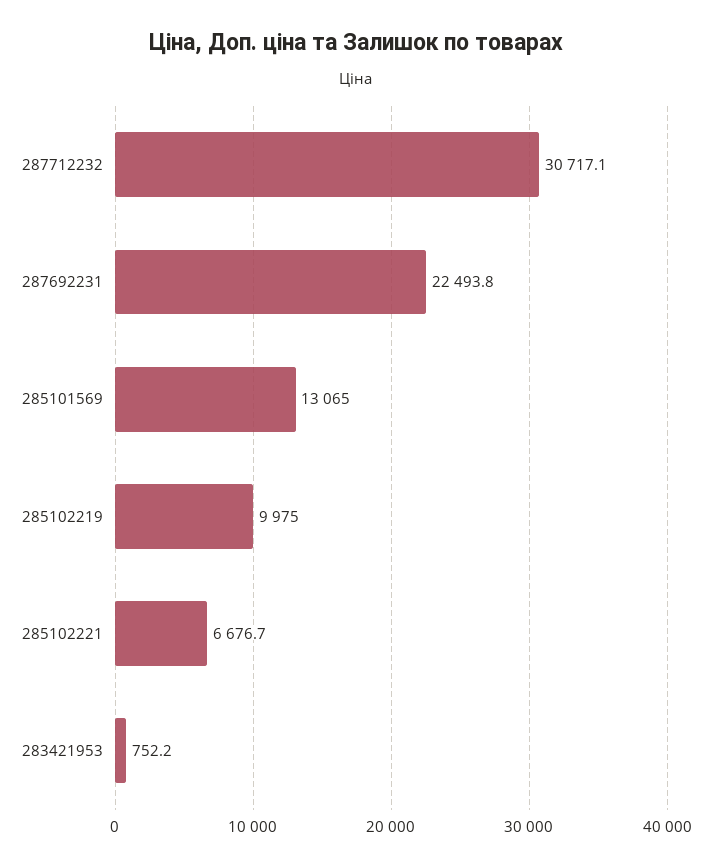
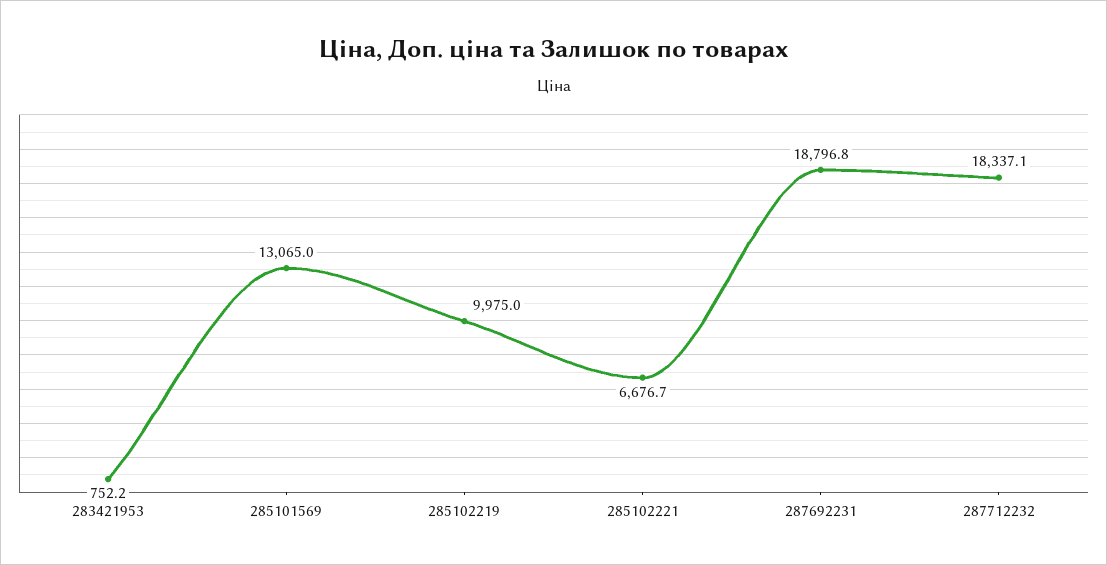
287712232: 30717.1 -> 18337.1
287692231: 22493.8 -> 18796.8

